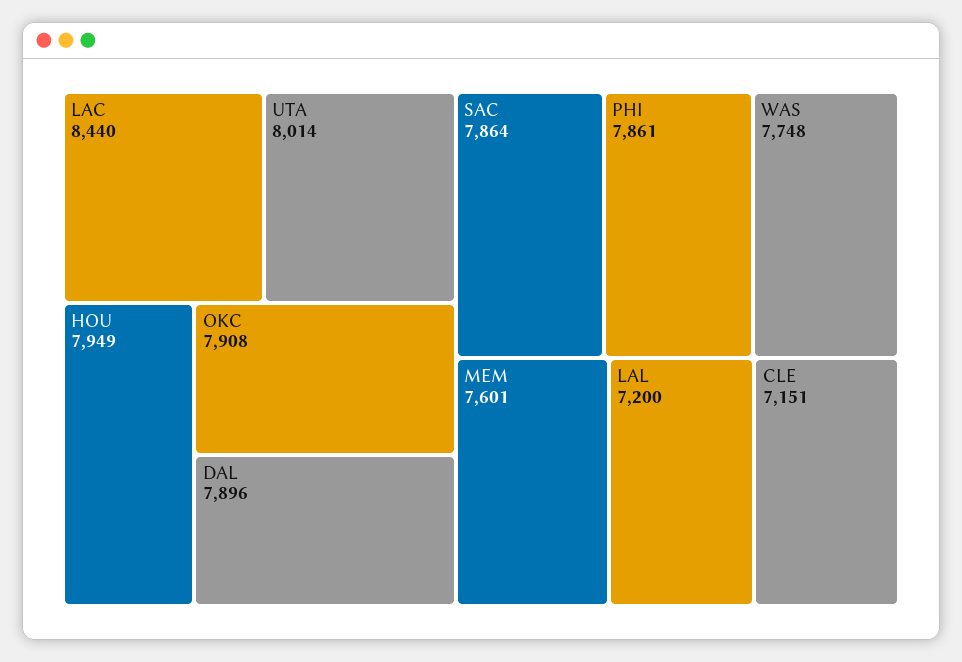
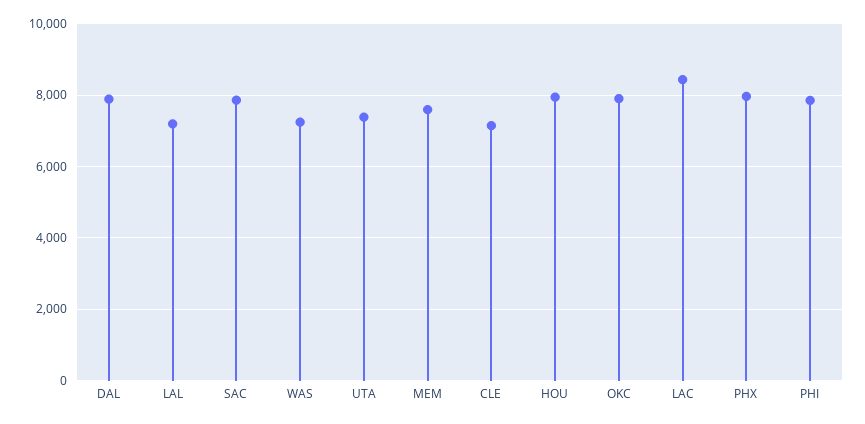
UTA: 8014 -> 7400
WAS: 7748 -> 7200
PHX: none -> 8000

